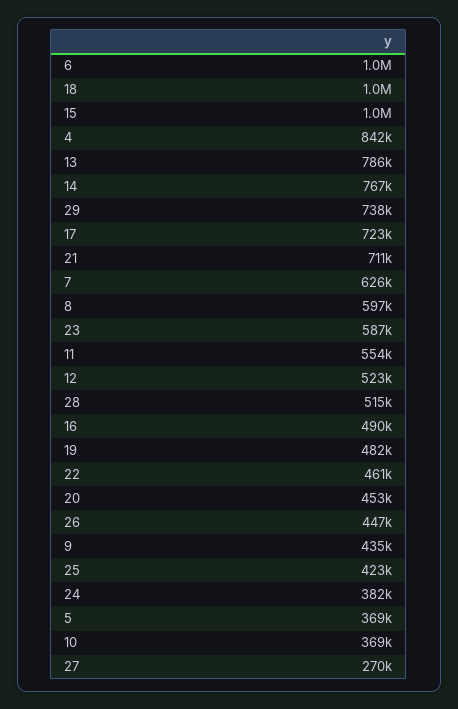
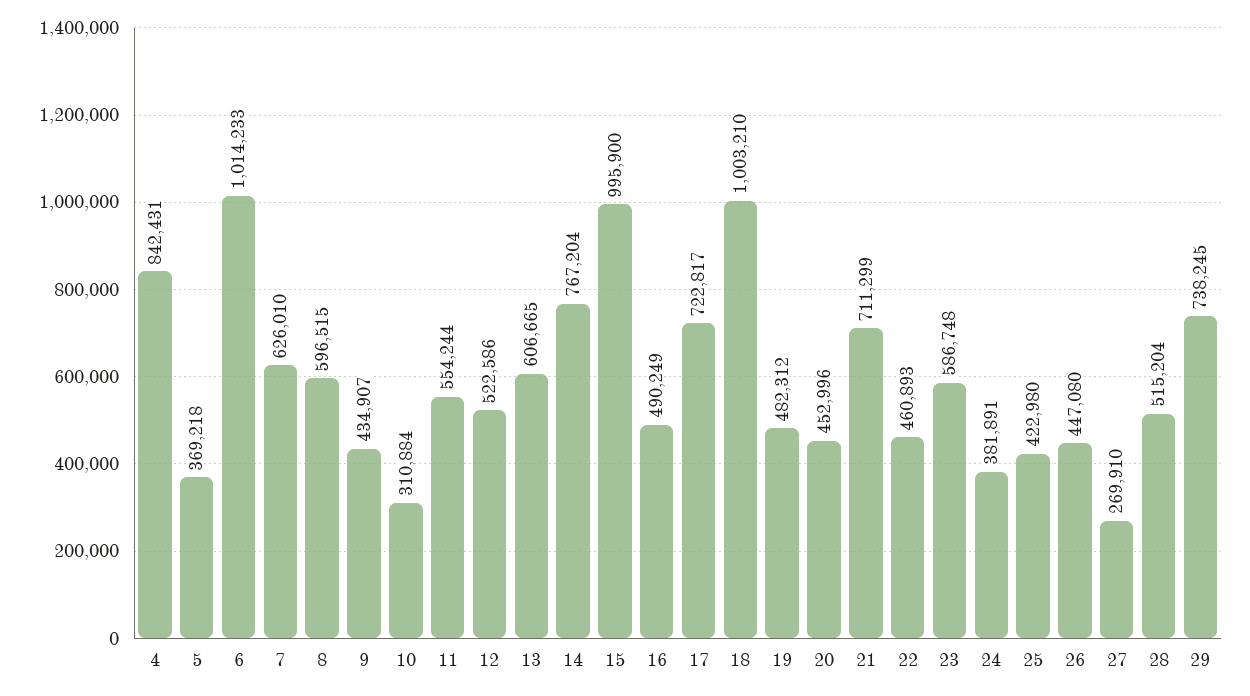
13: 786000 -> 606665
10: 369000 -> 310884

